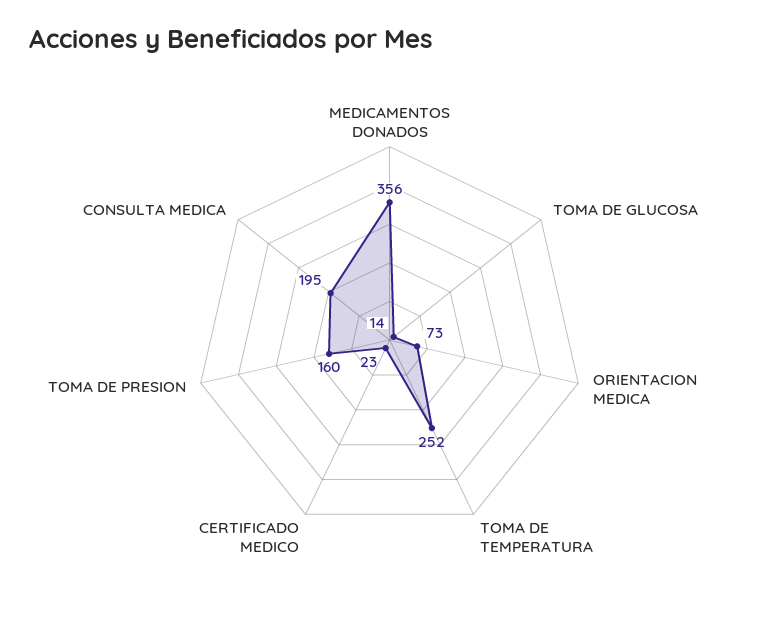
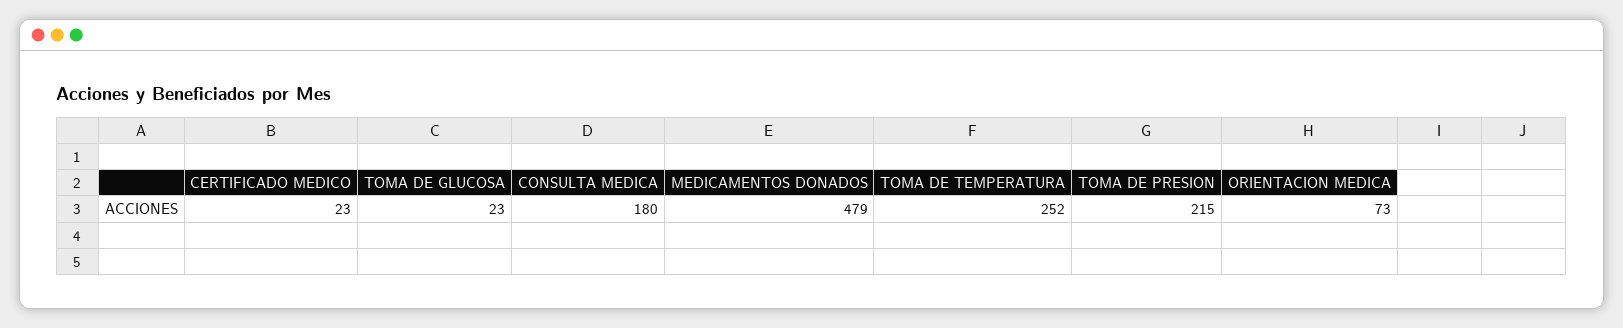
MEDICAMENTOS DONADOS: 356 -> 479
TOMA DE GLUCOSA: 14 -> 23
TOMA DE PRESION: 160 -> 215
CONSULTA MEDICA: 195 -> 180

